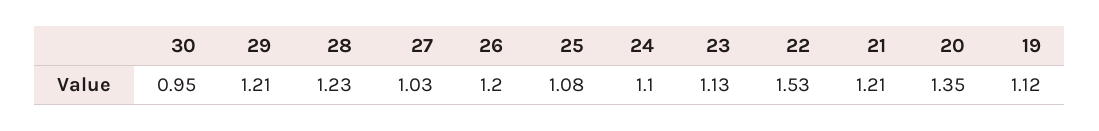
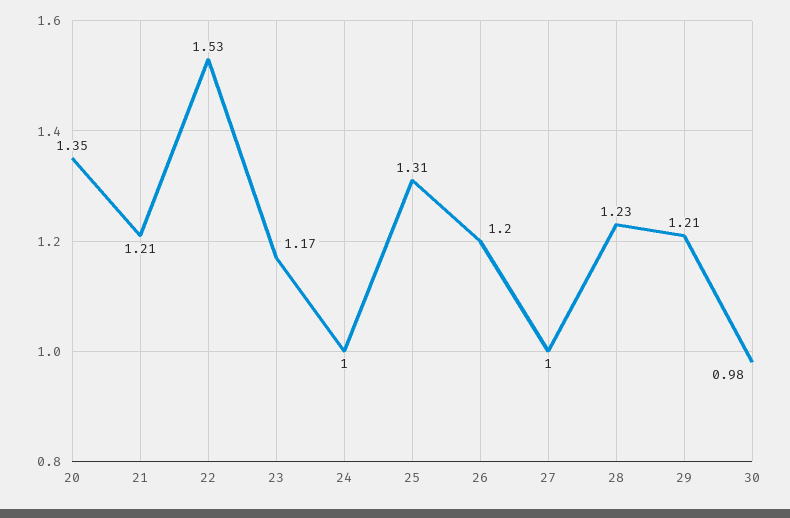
30: 0.95 -> 0.98
27: 1.03 -> 1
25: 1.08 -> 1.31
24: 1.1 -> 1
23: 1.13 -> 1.17
19: 1.12 -> none

